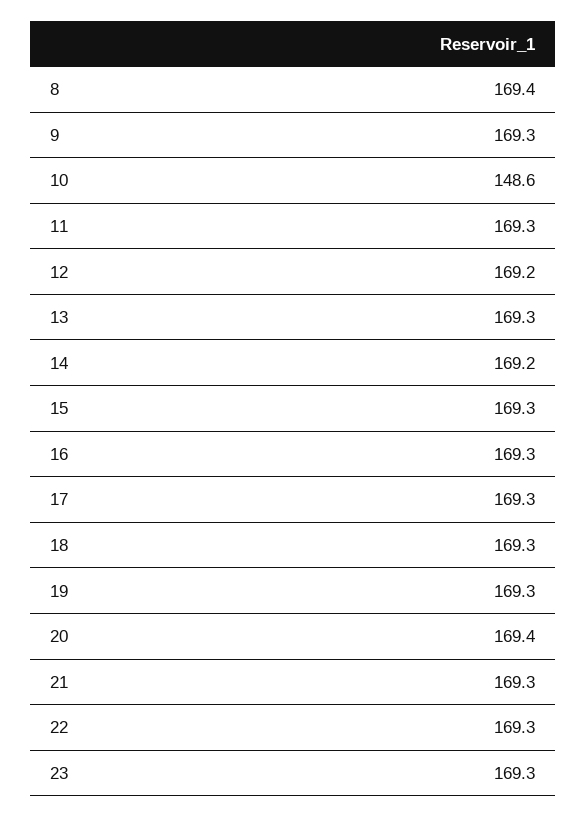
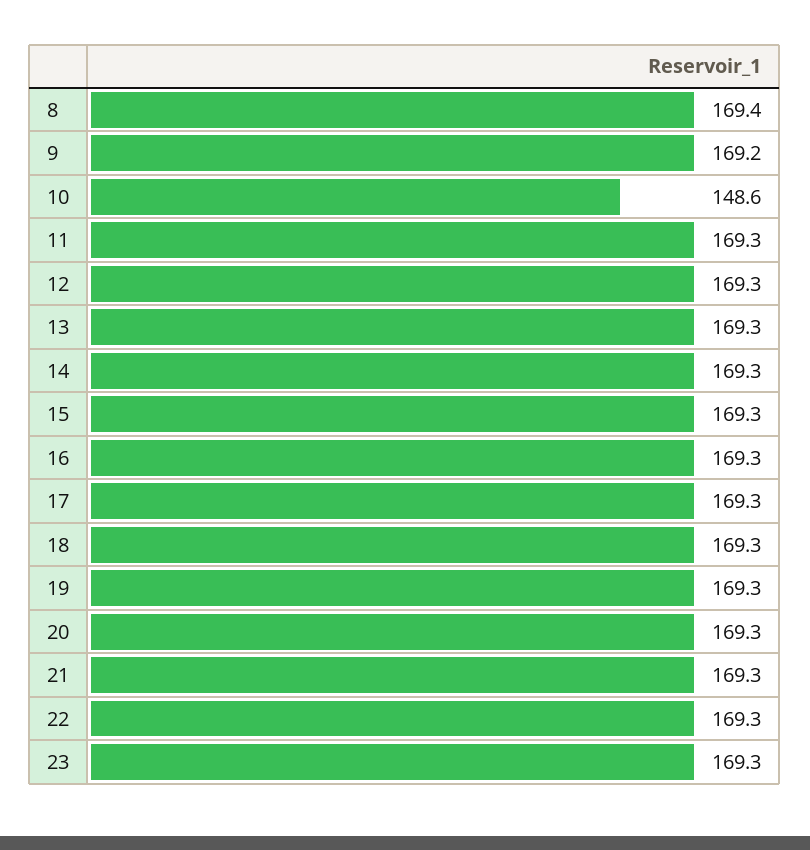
9: 169.3 -> 169.2
12: 169.2 -> 169.3
14: 169.2 -> 169.3
20: 169.4 -> 169.3

